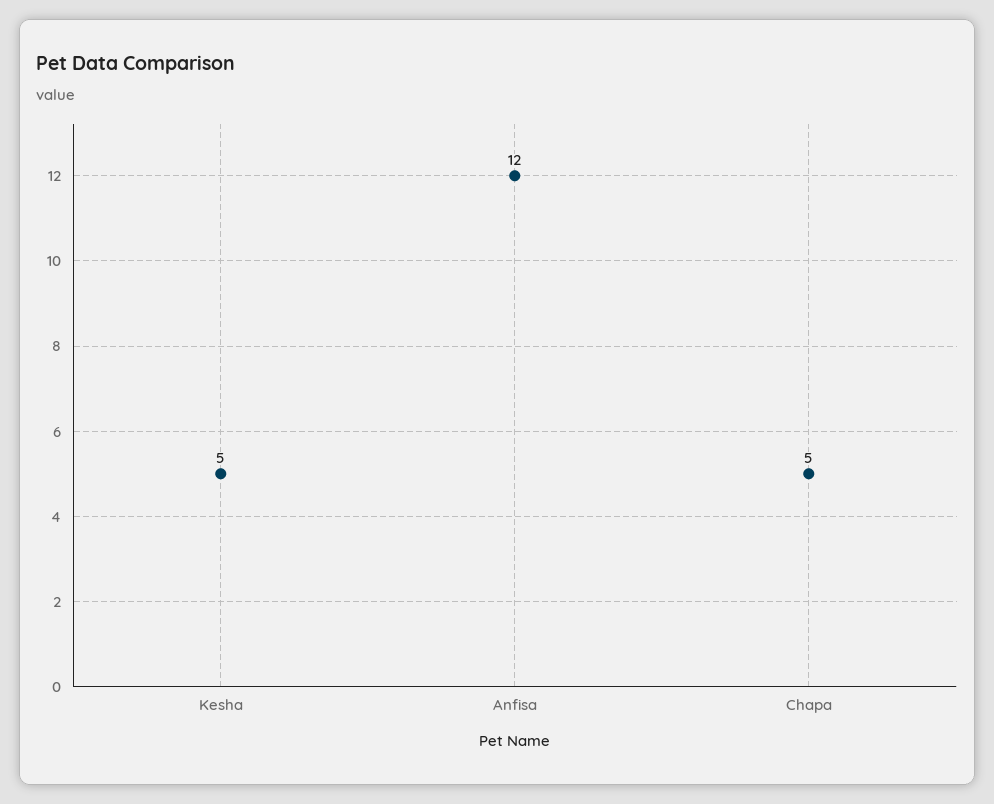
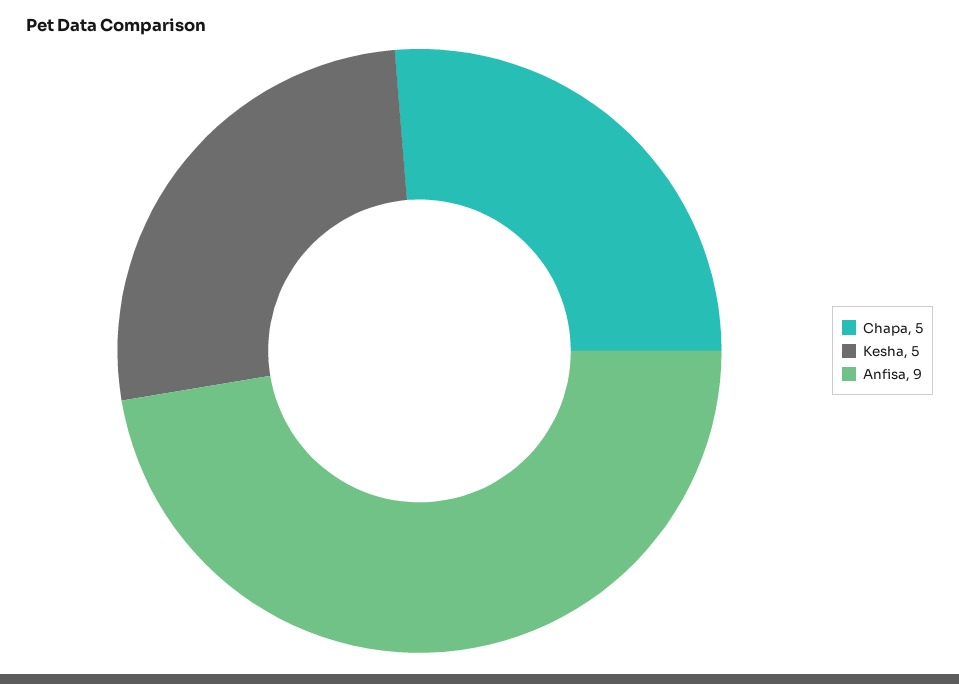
Anfisa: 12 -> 9

